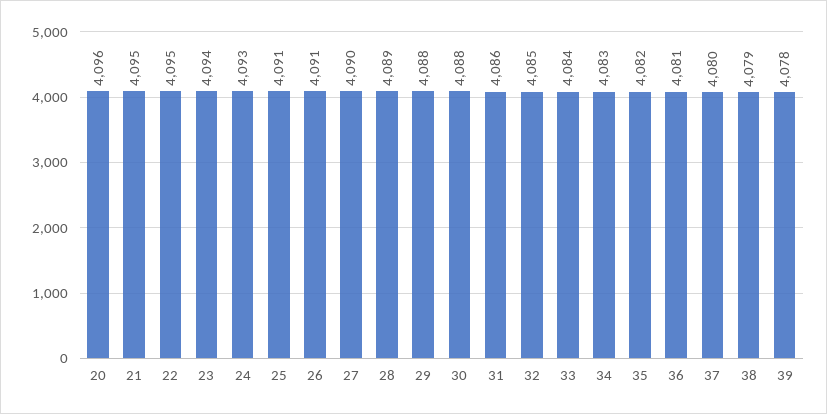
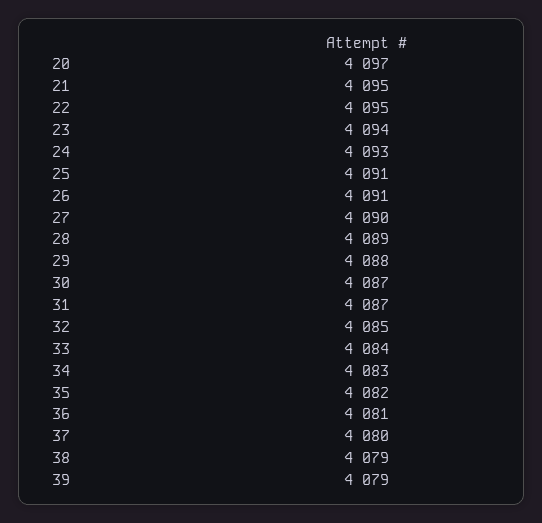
20: 4096 -> 4097
30: 4088 -> 4087
31: 4086 -> 4087
39: 4078 -> 4079

